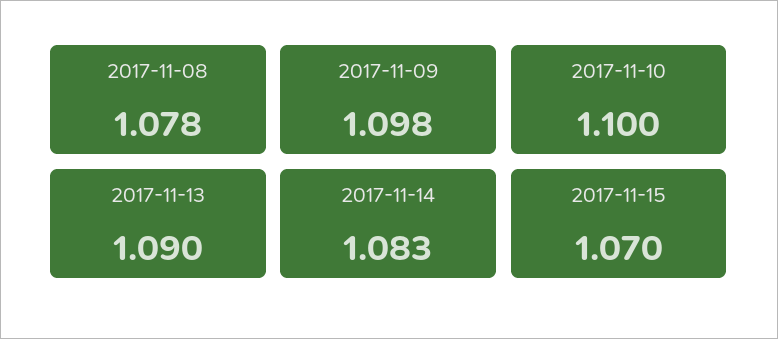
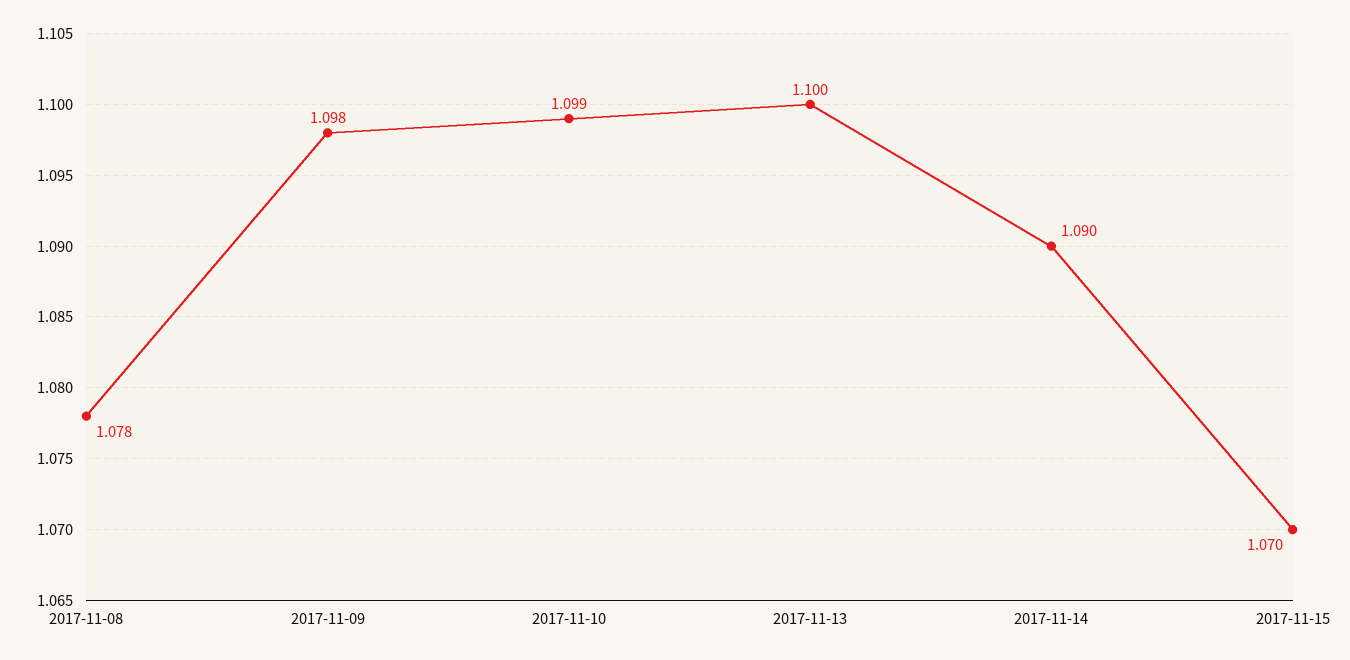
2017-11-10: 1.1 -> 1.099
2017-11-13: 1.09 -> 1.1
2017-11-14: 1.083 -> 1.09

